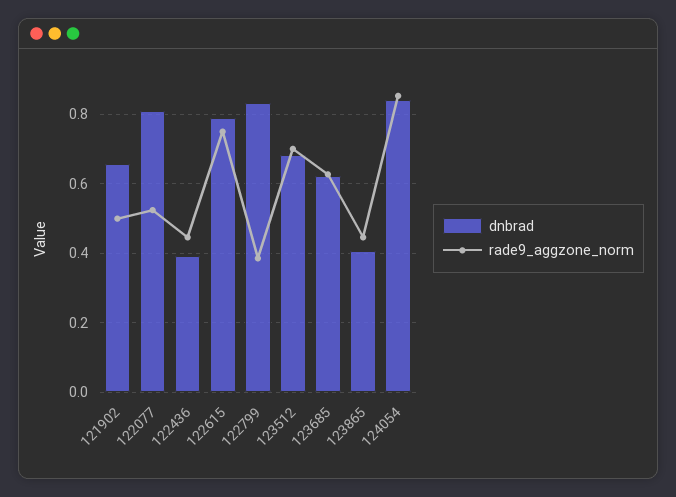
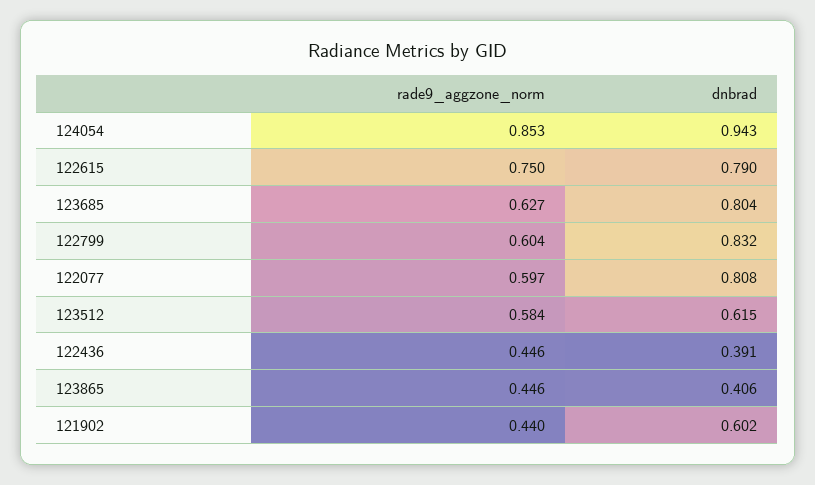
dnbrad, 121902: 0.66 -> 0.602
rade9_aggzone_norm, 121902: 0.5 -> 0.44
rade9_aggzone_norm, 122077: 0.52 -> 0.597
rade9_aggzone_norm, 122799: 0.38 -> 0.604
dnbrad, 123512: 0.68 -> 0.615
rade9_aggzone_norm, 123512: 0.7 -> 0.584
dnbrad, 123685: 0.62 -> 0.804
dnbrad, 124054: 0.84 -> 0.943

